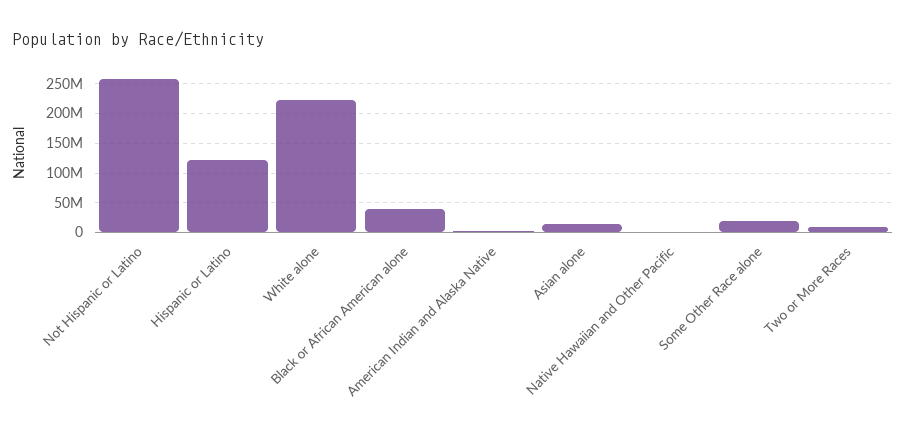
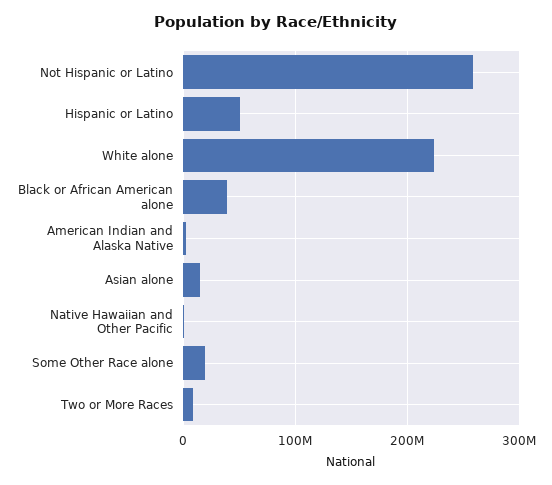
Hispanic or Latino: 125000000 -> 50000000

